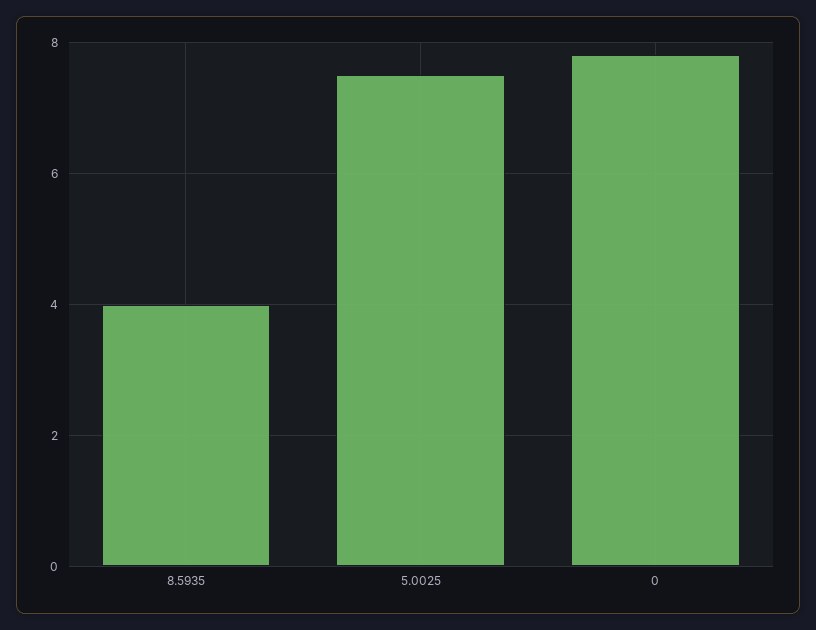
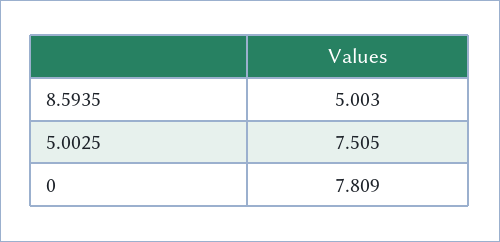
8.5935: 4 -> 5.003

